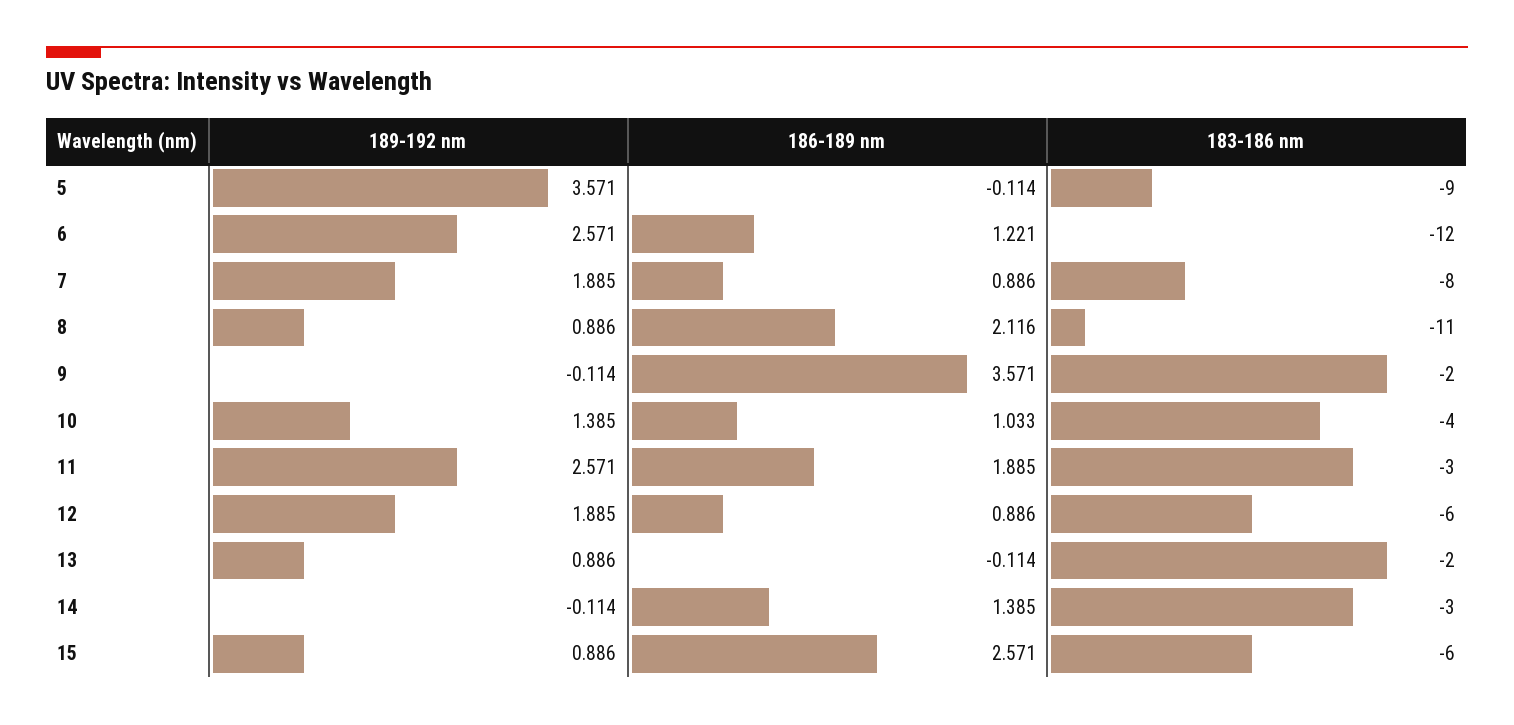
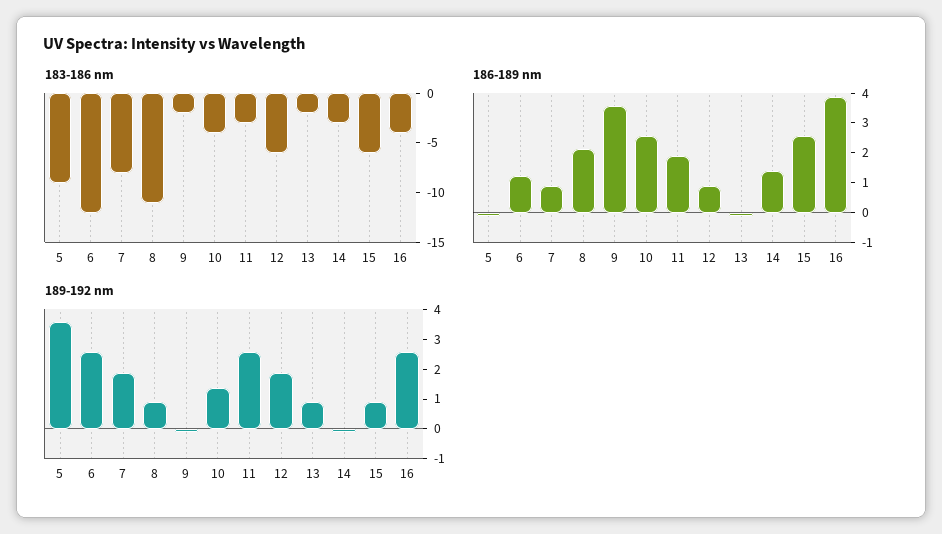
186-189 nm, 10: 1.033 -> 2.5
183-186 nm, 16: none -> -4
186-189 nm, 16: none -> 4
189-192 nm, 16: none -> 2.5

